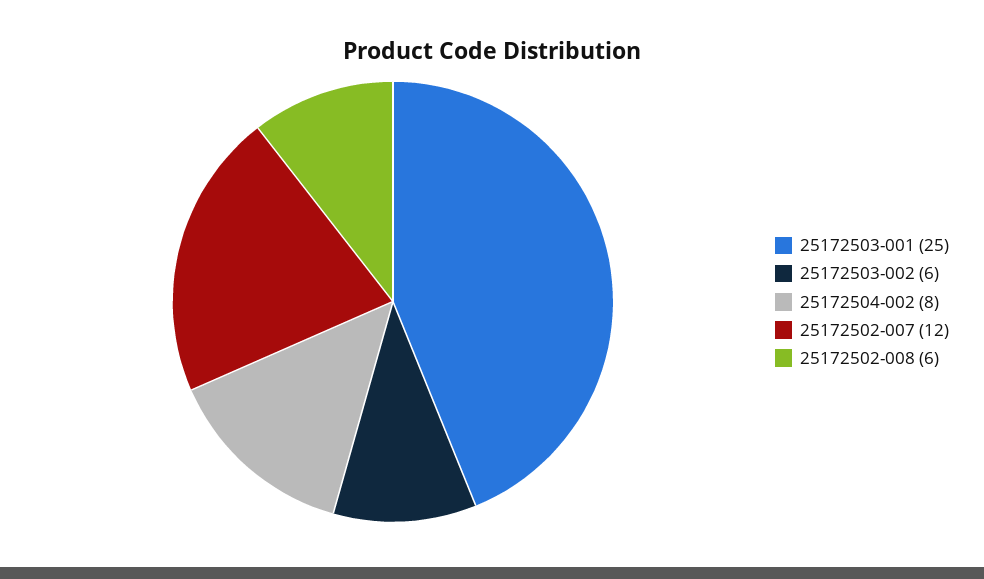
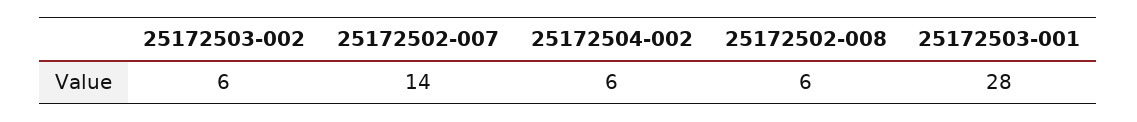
25172503-001: 25 -> 28
25172504-002: 8 -> 6
25172502-007: 12 -> 14

